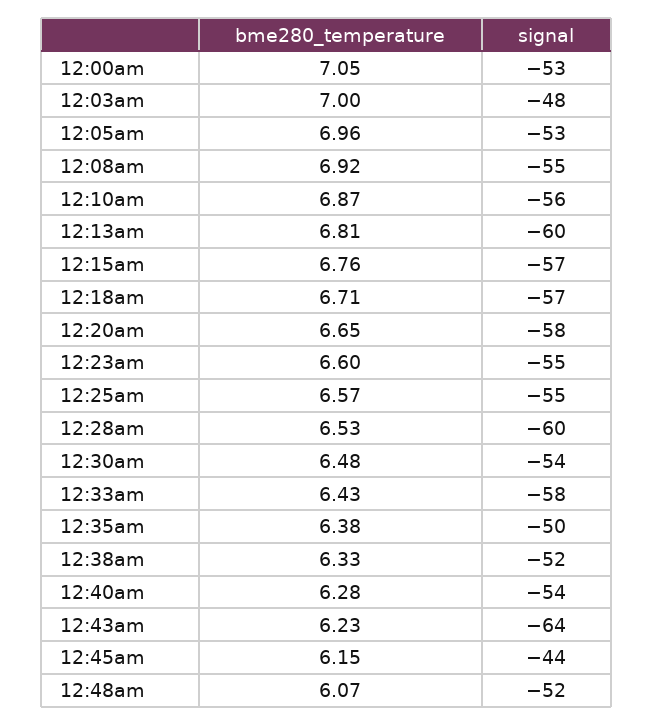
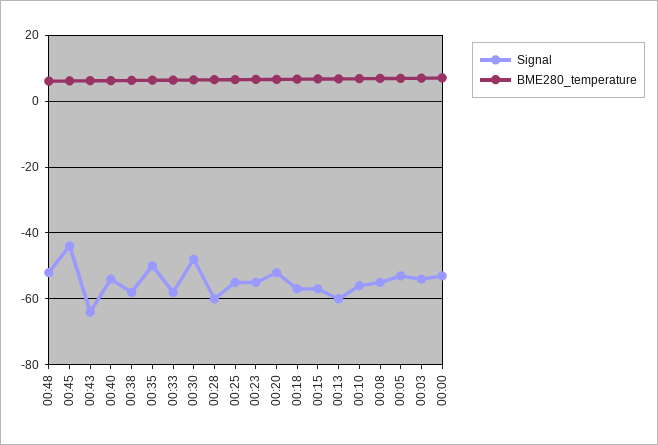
signal, 12:03am: -48 -> -54
signal, 12:20am: -58 -> -52
signal, 12:30am: -54 -> -48
signal, 12:38am: -52 -> -58

